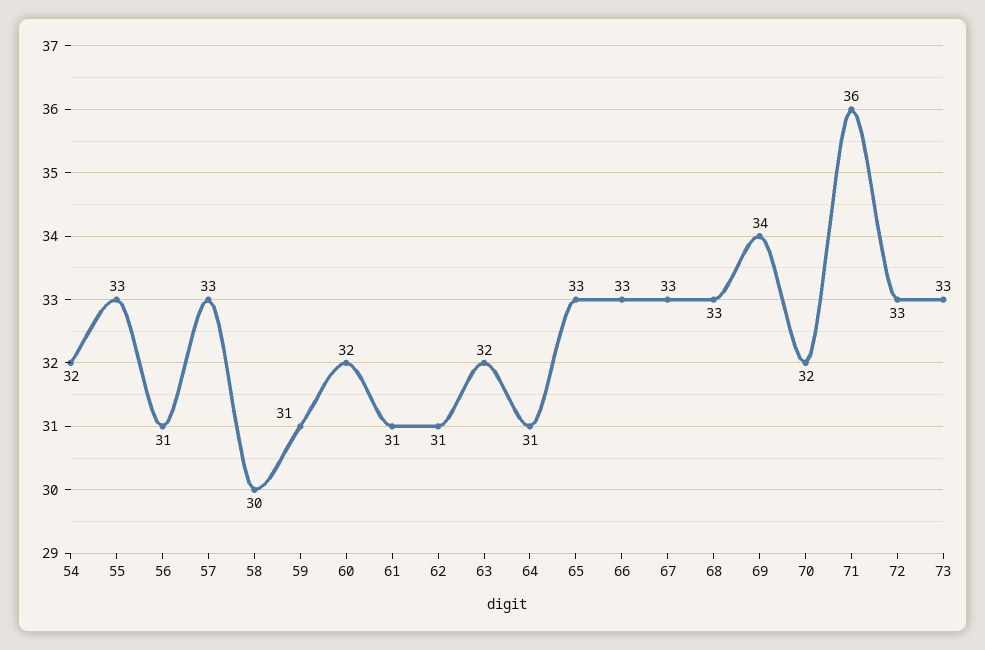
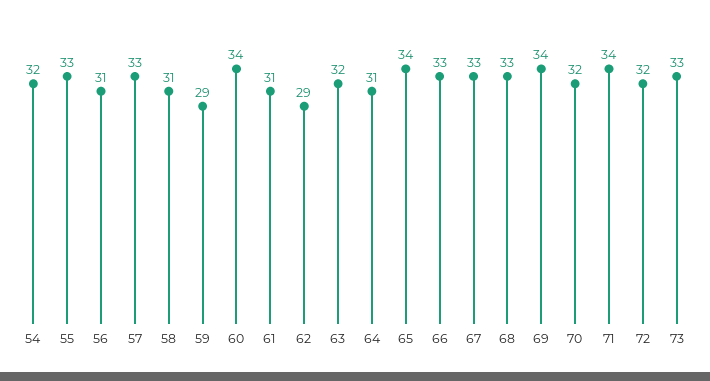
58: 30 -> 31
59: 31 -> 29
60: 32 -> 34
62: 31 -> 29
65: 33 -> 34
71: 36 -> 34
72: 33 -> 32

